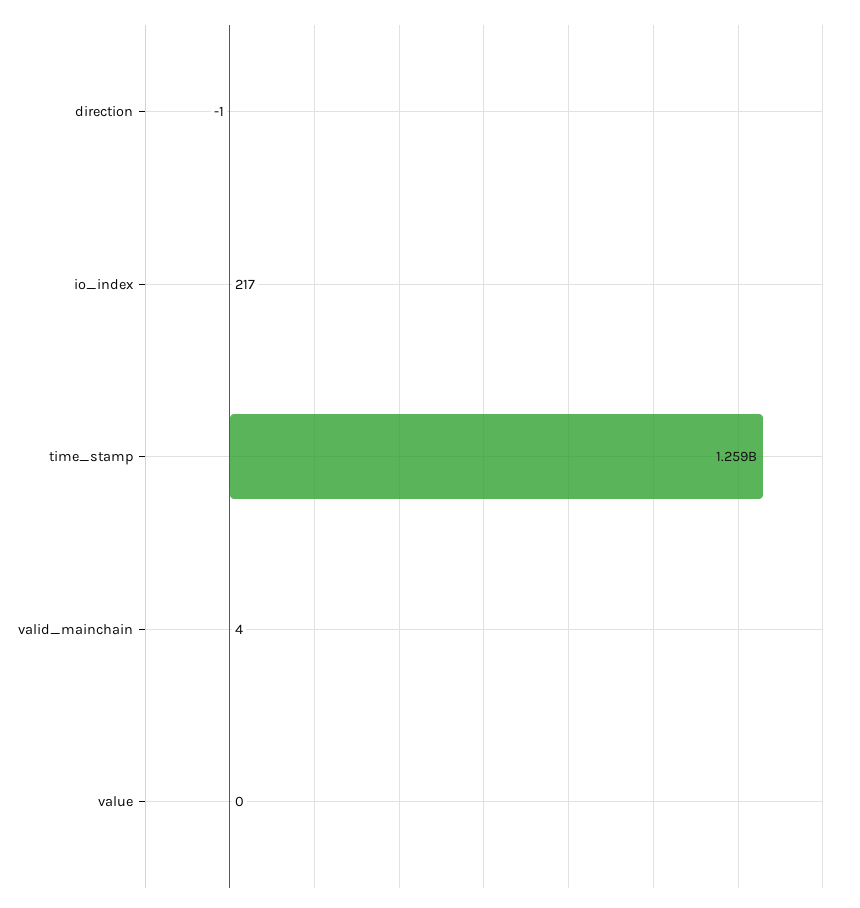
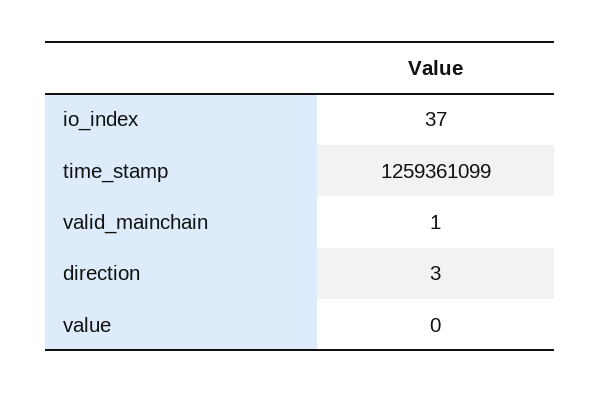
direction: -1 -> 3
io_index: 217 -> 37
valid_mainchain: 4 -> 1

